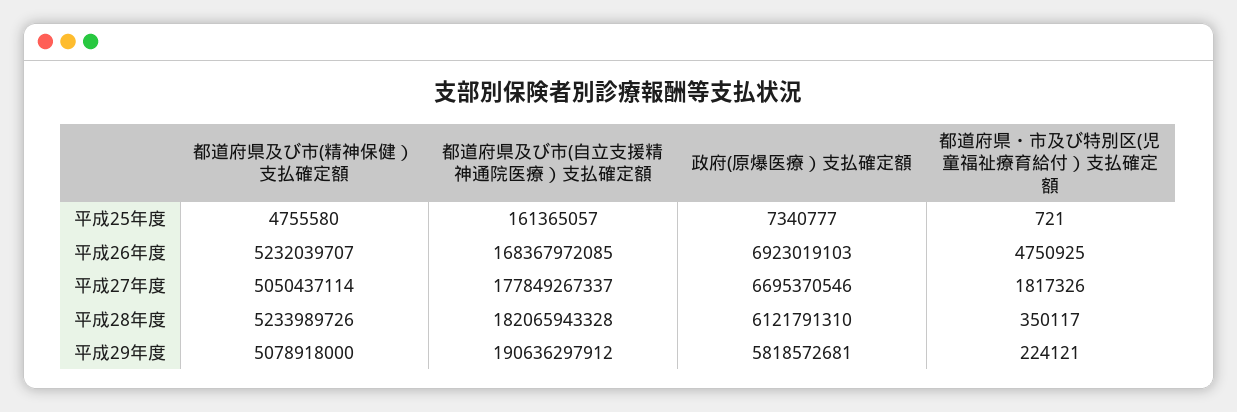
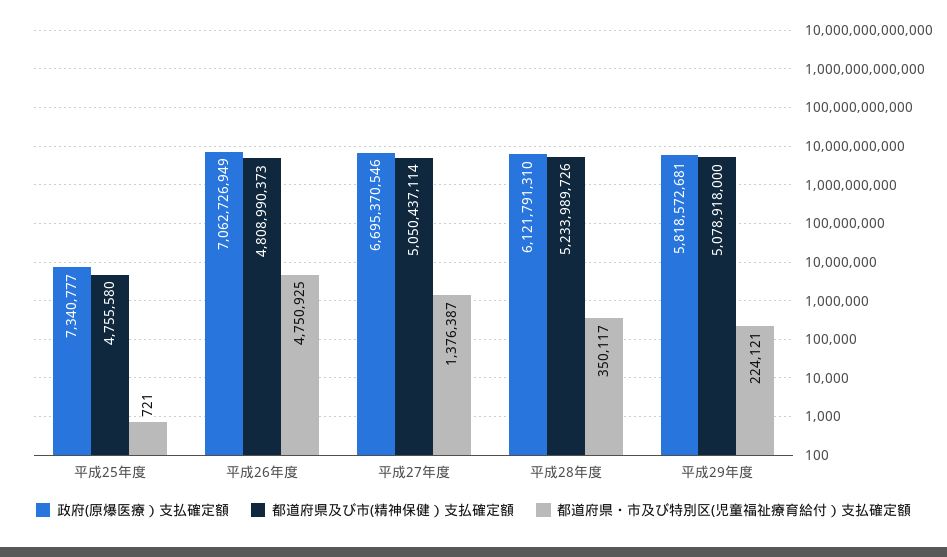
都道府県及び市(自立支援精神通院医療）支払確定額, 平成25年度: 161365057 -> none
都道府県及び市(精神保健）支払確定額, 平成26年度: 5232039707 -> 4808990373
都道府県及び市(自立支援精神通院医療）支払確定額, 平成26年度: 168367972085 -> none
政府(原爆医療）支払確定額, 平成26年度: 6923019103 -> 7062726949
都道府県及び市(自立支援精神通院医療）支払確定額, 平成27年度: 177849267337 -> none
都道府県・市及び特別区(児童福祉療育給付）支払確定額, 平成27年度: 1817326 -> 1376387
都道府県及び市(自立支援精神通院医療）支払確定額, 平成28年度: 182065943328 -> none
都道府県及び市(自立支援精神通院医療）支払確定額, 平成29年度: 190636297912 -> none

